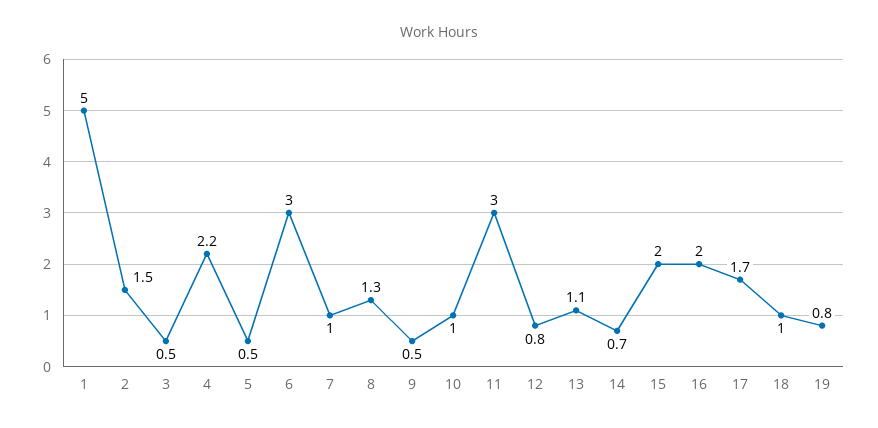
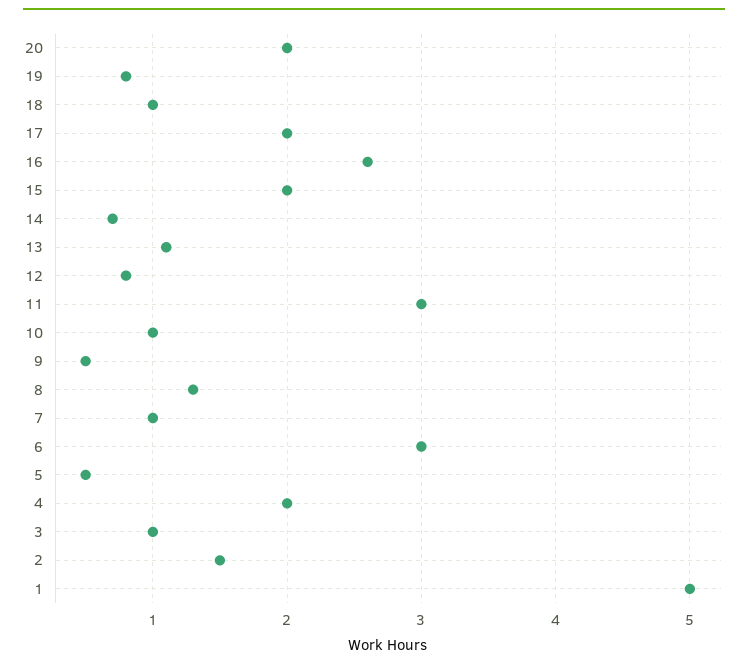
3: 0.5 -> 1
4: 2.2 -> 2
16: 2 -> 2.6
17: 1.7 -> 2
20: none -> 2

